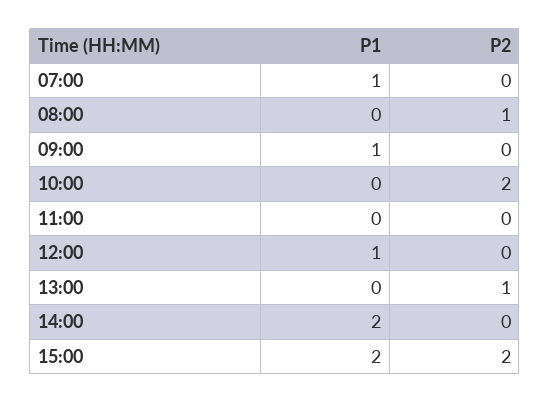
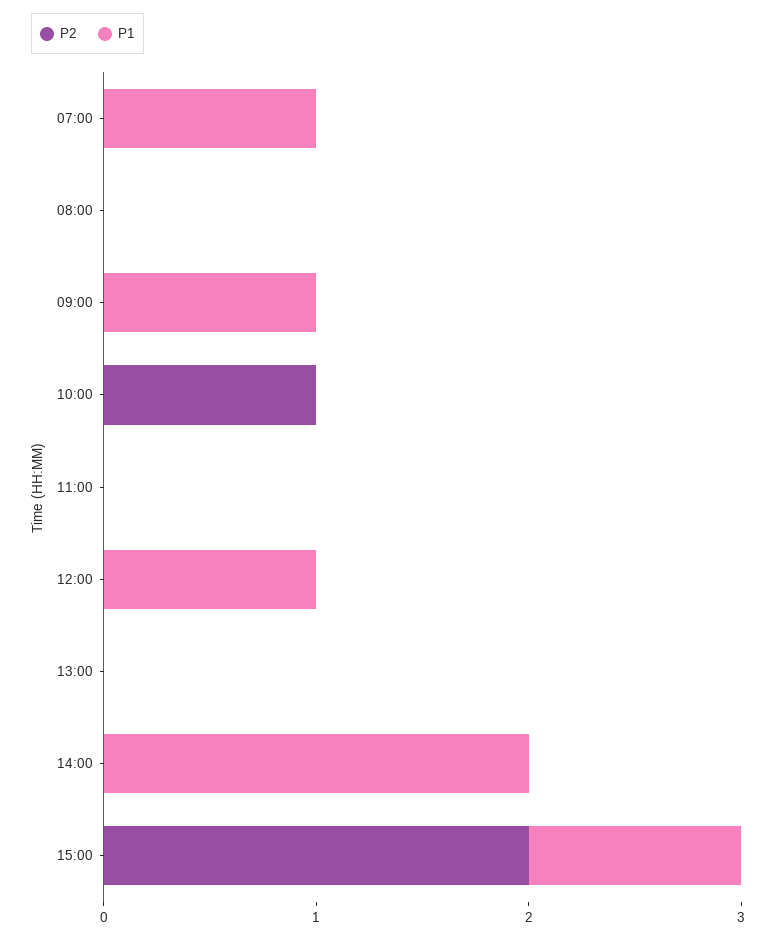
P2, 08:00: 1 -> 0
P2, 10:00: 2 -> 1
P2, 13:00: 1 -> 0
P1, 15:00: 2 -> 1

